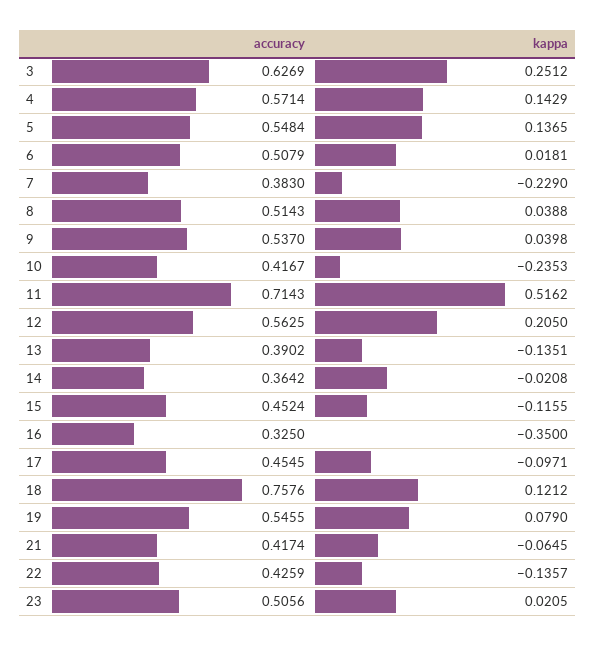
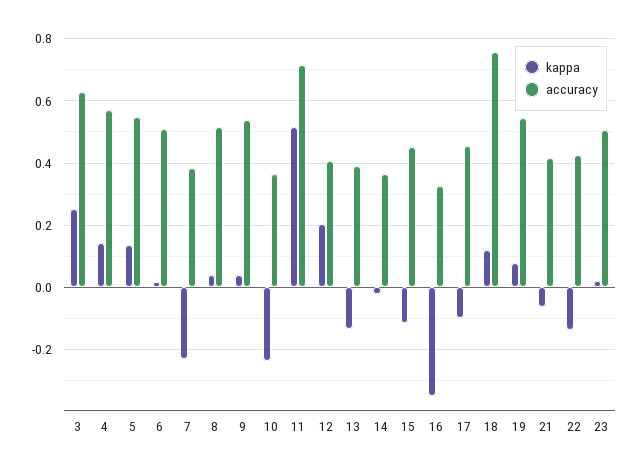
accuracy, 10: 0.4167 -> 0.36
accuracy, 12: 0.5625 -> 0.4

